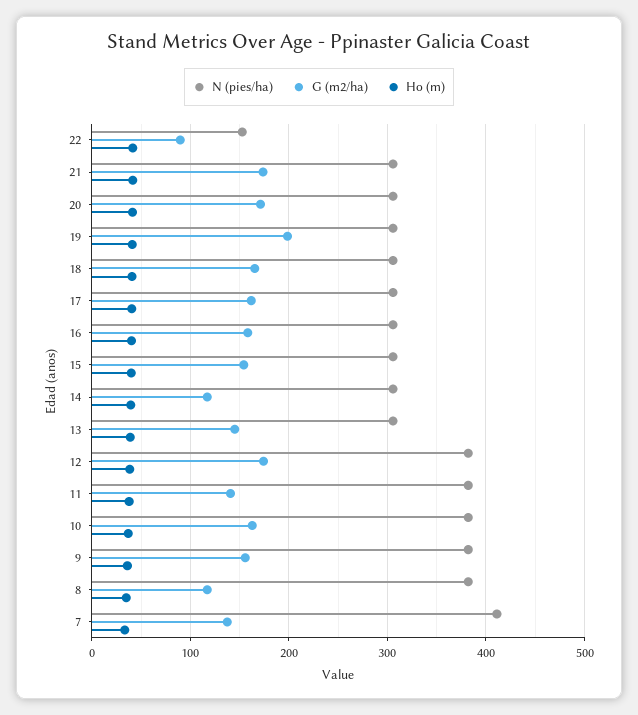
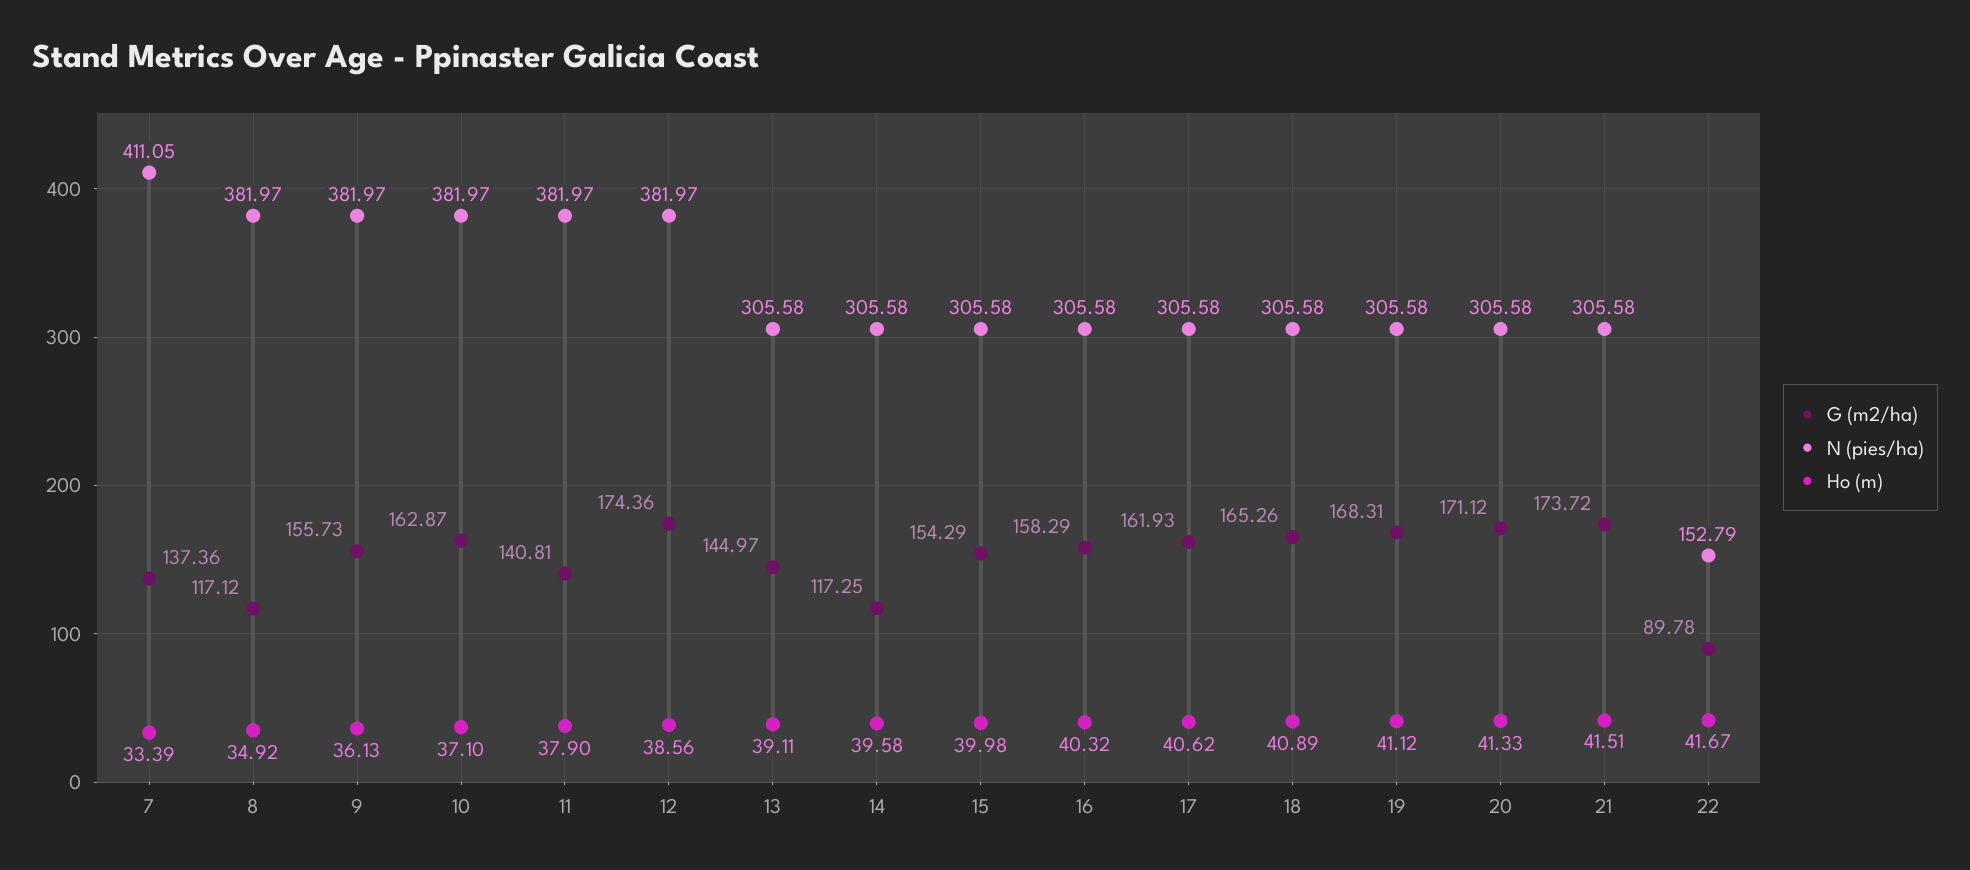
G (m2/ha), 19: 200 -> 168.31

